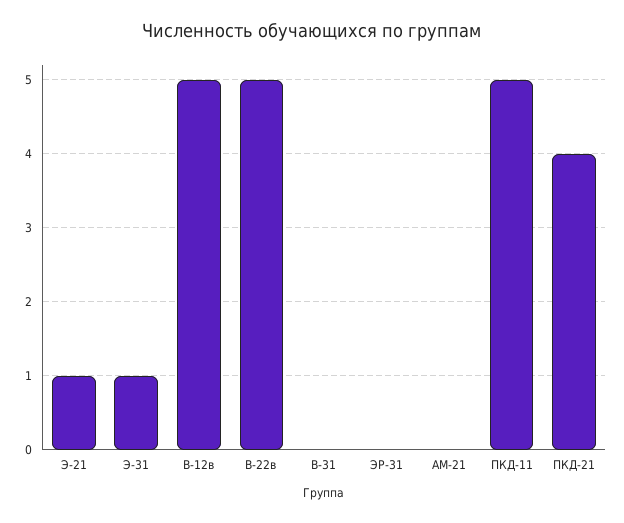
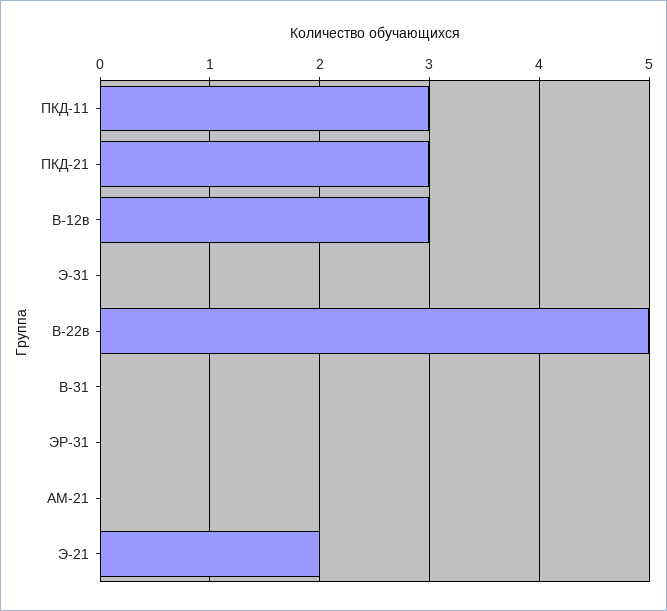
Э-21: 1 -> 2
Э-31: 1 -> 0
В-12в: 5 -> 3
ПКД-11: 5 -> 3
ПКД-21: 4 -> 3

